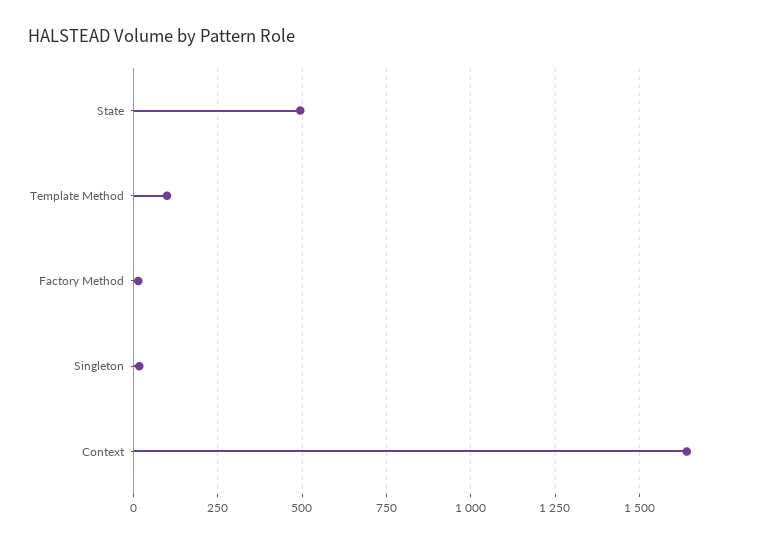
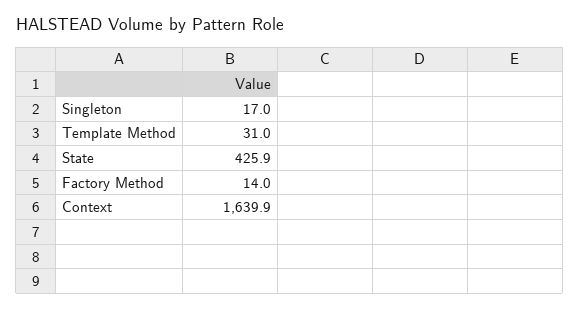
State: 500 -> 425.9
Template Method: 100 -> 31

